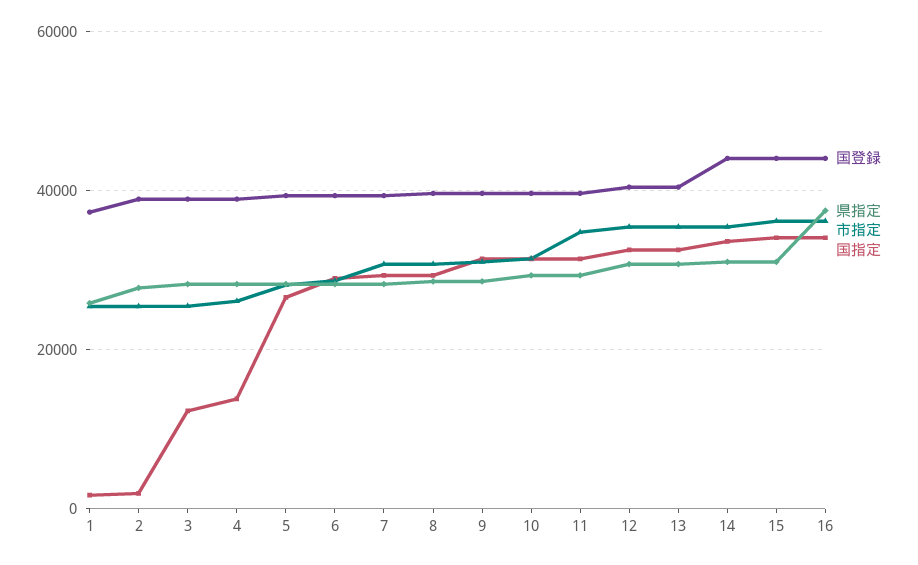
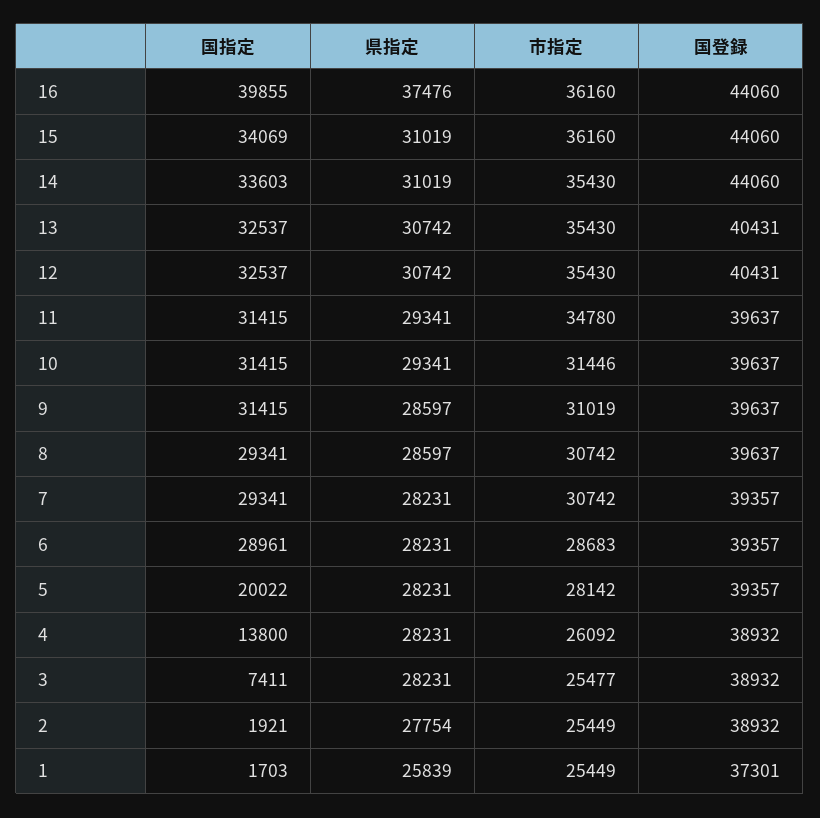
国指定, 3: 12000 -> 7411
国指定, 5: 26000 -> 20022
国指定, 16: 34000 -> 39855

